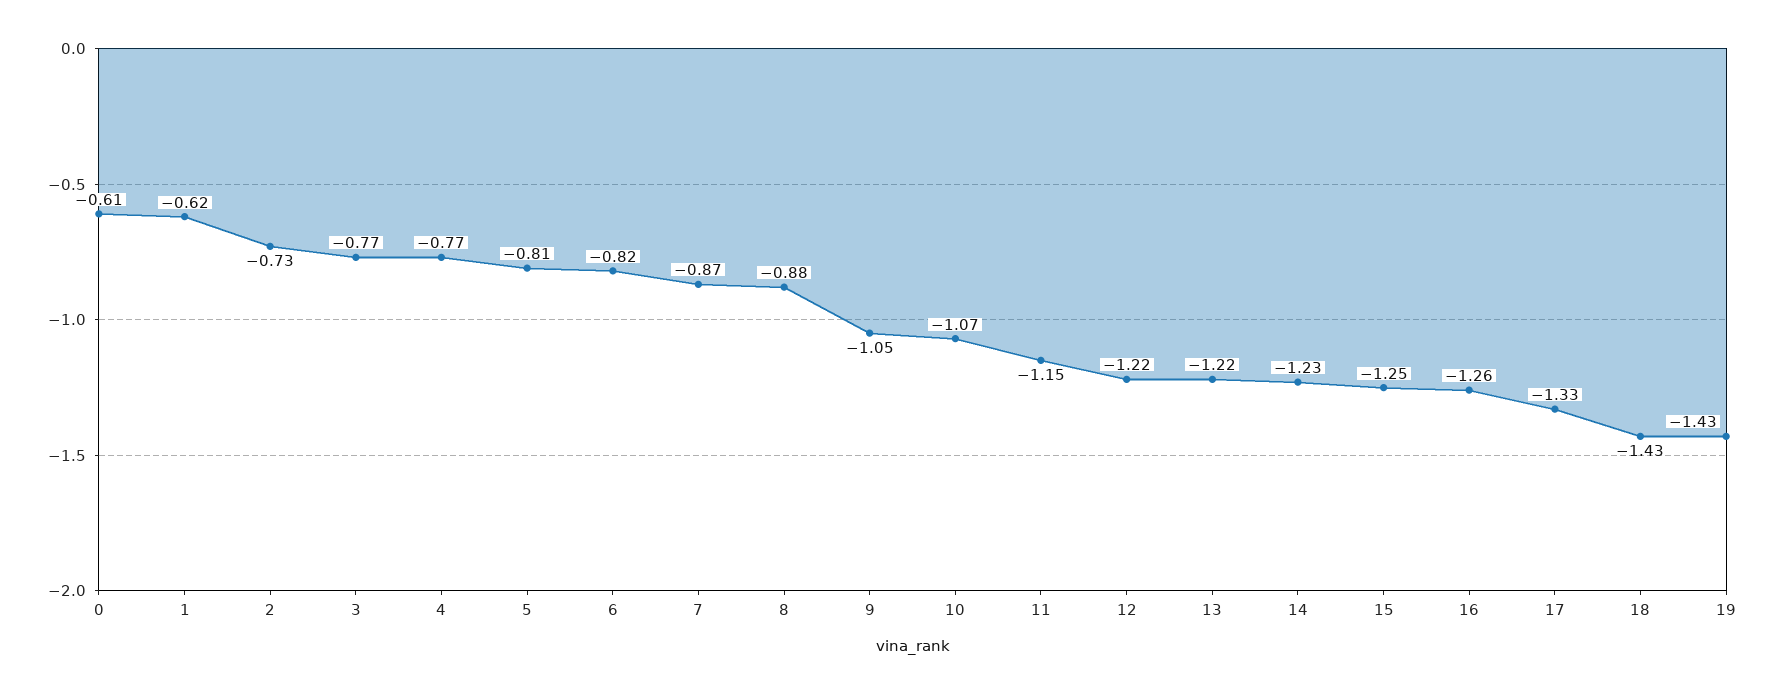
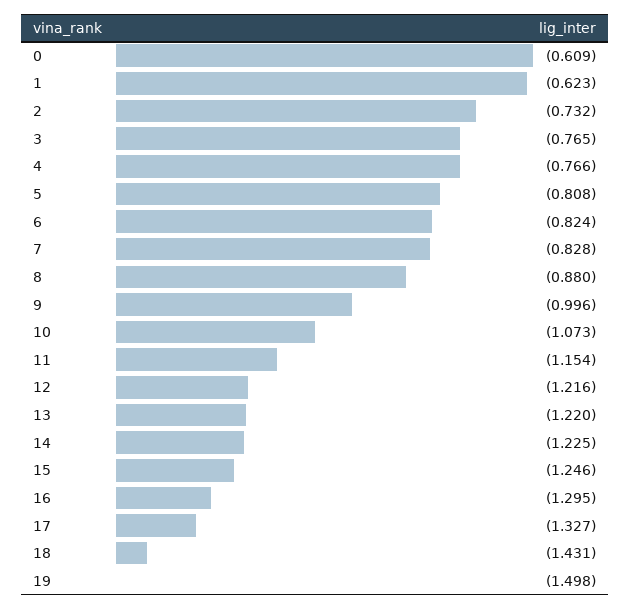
7: -0.87 -> -0.828
9: -1.05 -> -0.996
16: -1.26 -> -1.295
19: -1.43 -> -1.498

